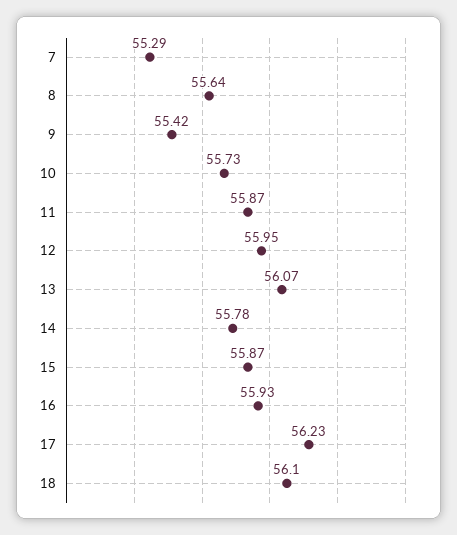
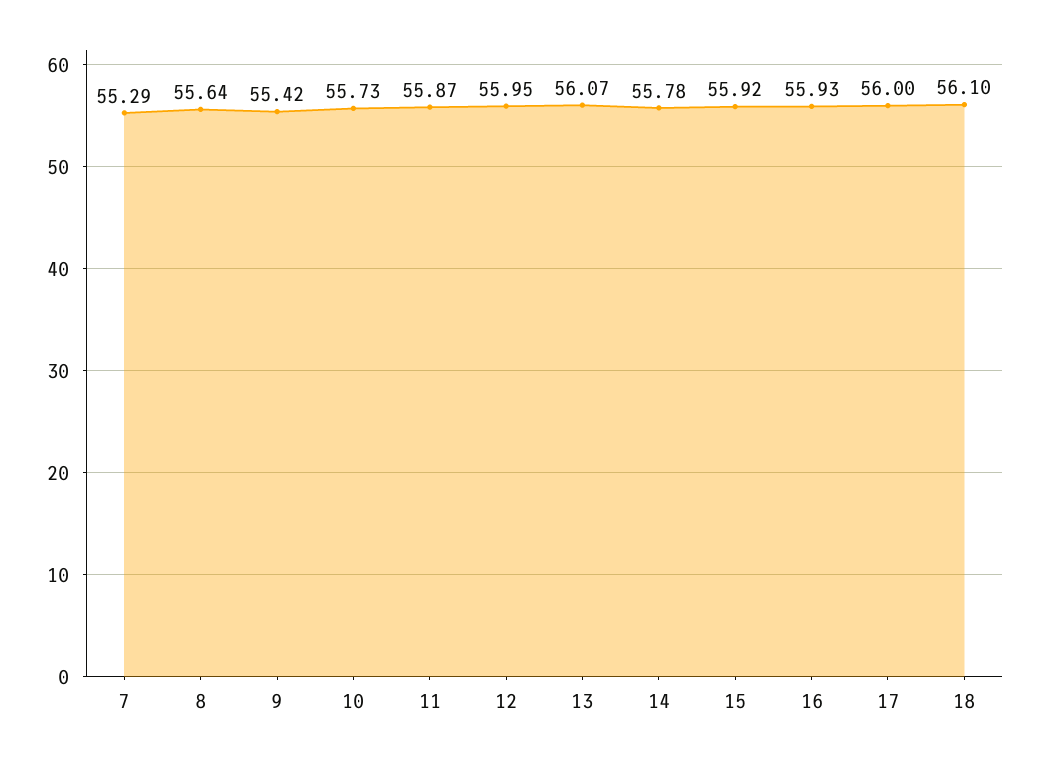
15: 55.87 -> 55.92
17: 56.23 -> 56

